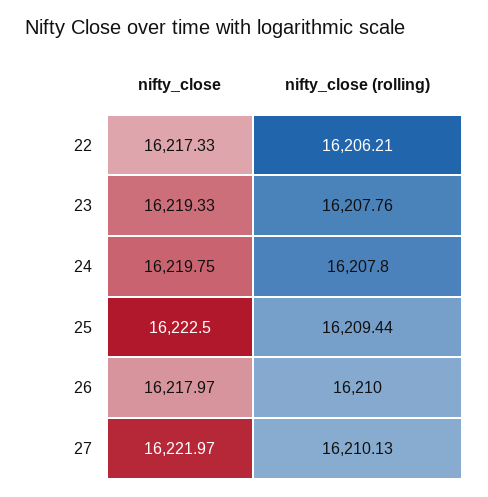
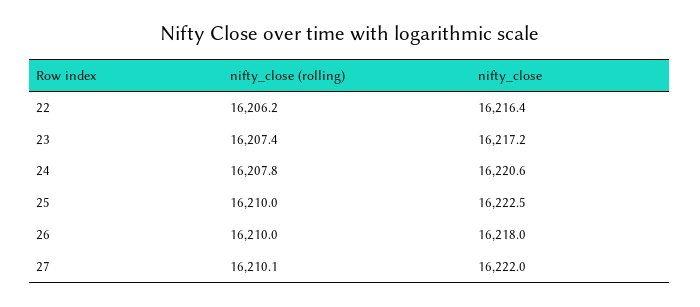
nifty_close, 22: 16217.33 -> 16216.4
nifty_close, 23: 16219.33 -> 16217.2
nifty_close (rolling), 23: 16207.76 -> 16207.4
nifty_close, 24: 16219.75 -> 16220.6
nifty_close (rolling), 25: 16209.44 -> 16210

